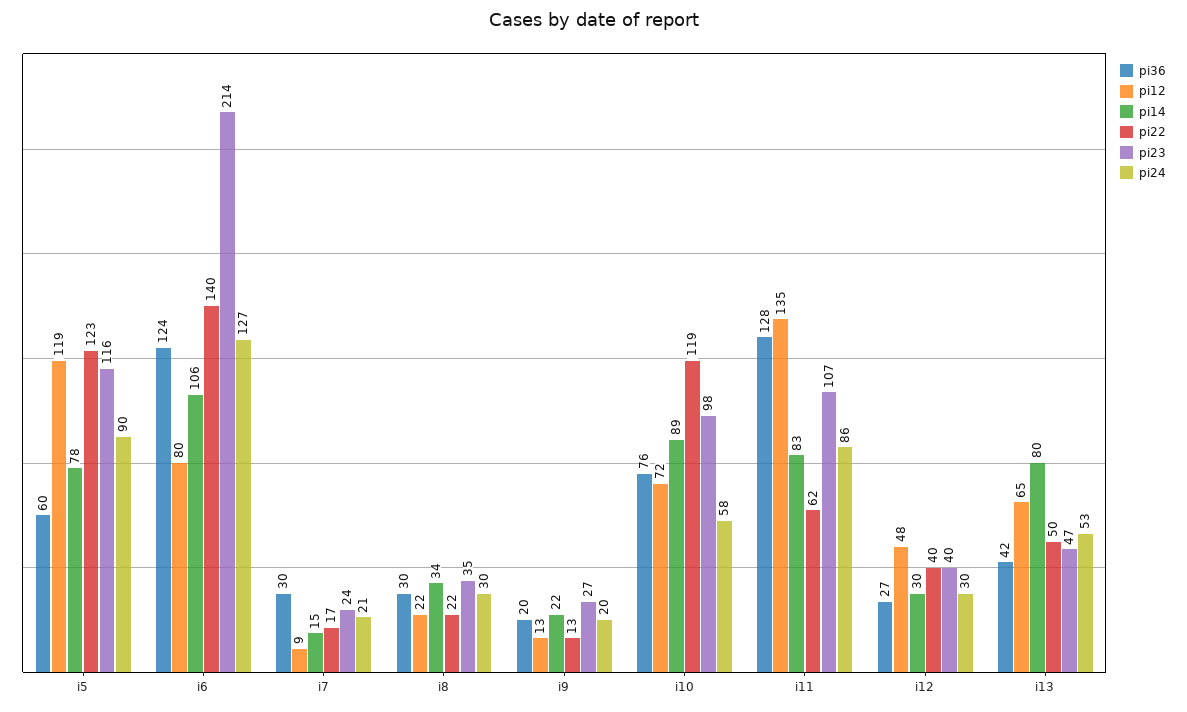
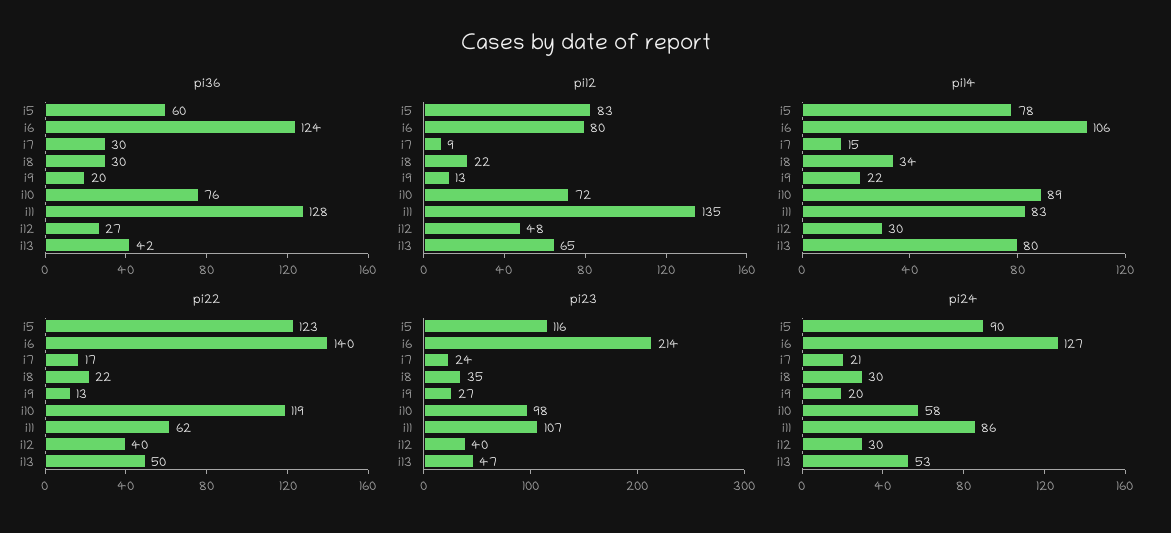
pi12, i5: 119 -> 83

